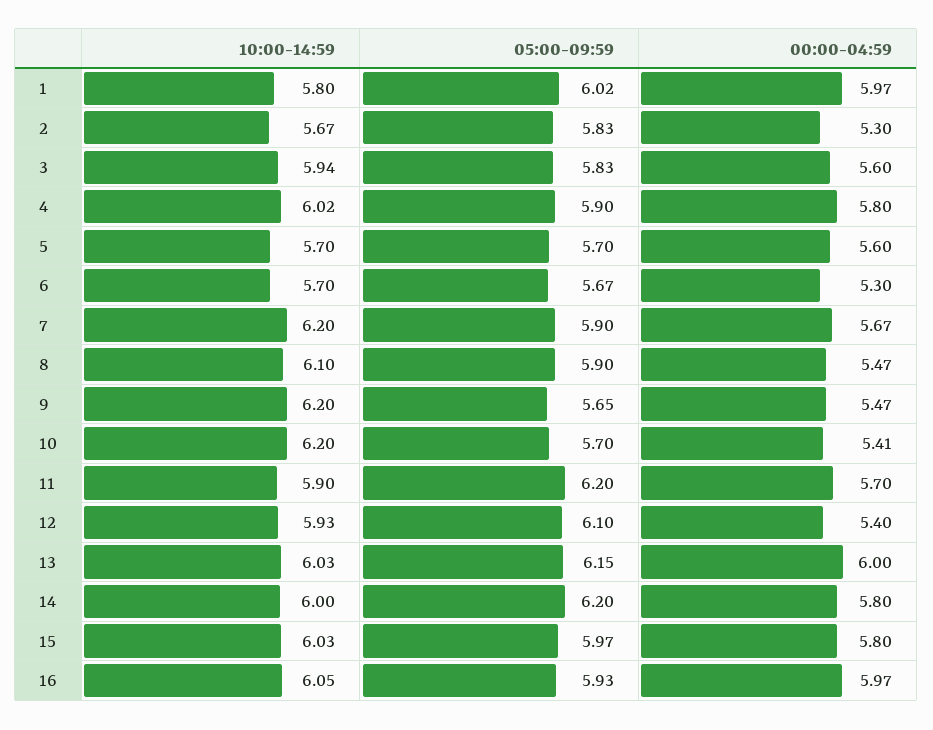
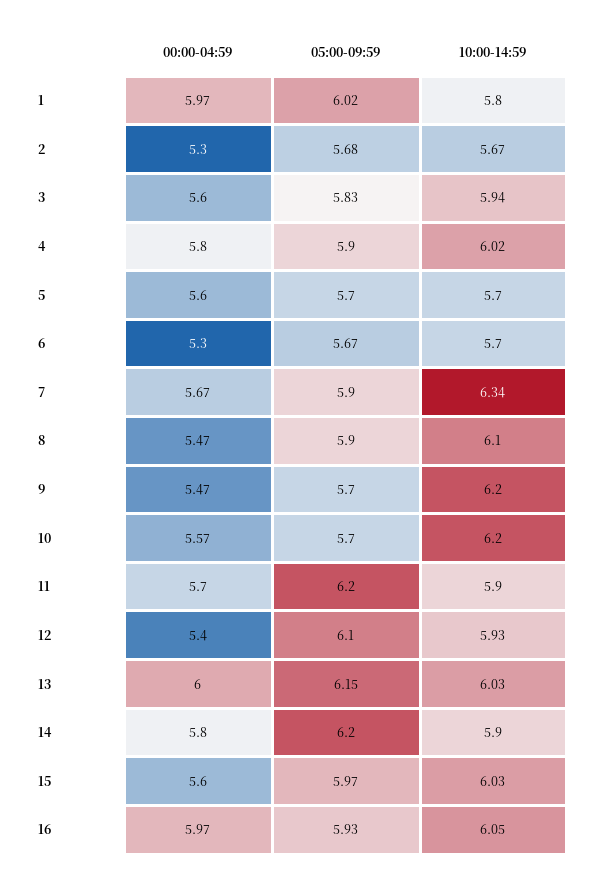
05:00-09:59, 2: 5.83 -> 5.68
10:00-14:59, 7: 6.2 -> 6.34
05:00-09:59, 9: 5.65 -> 5.7
00:00-04:59, 10: 5.41 -> 5.57
10:00-14:59, 14: 6 -> 5.9
00:00-04:59, 15: 5.8 -> 5.6

